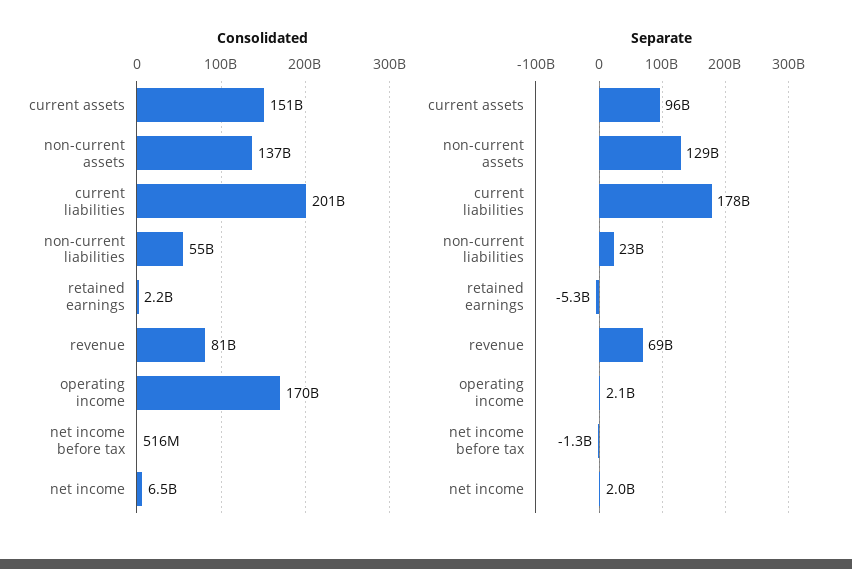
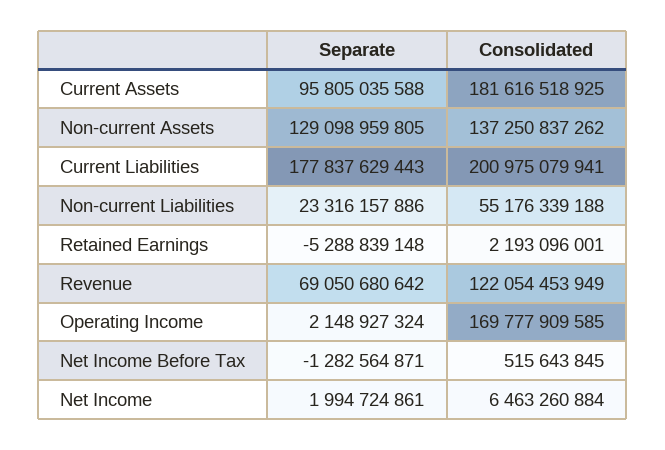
Consolidated, current assets: 151000000000 -> 181616518925
Consolidated, revenue: 81000000000 -> 122054453949

